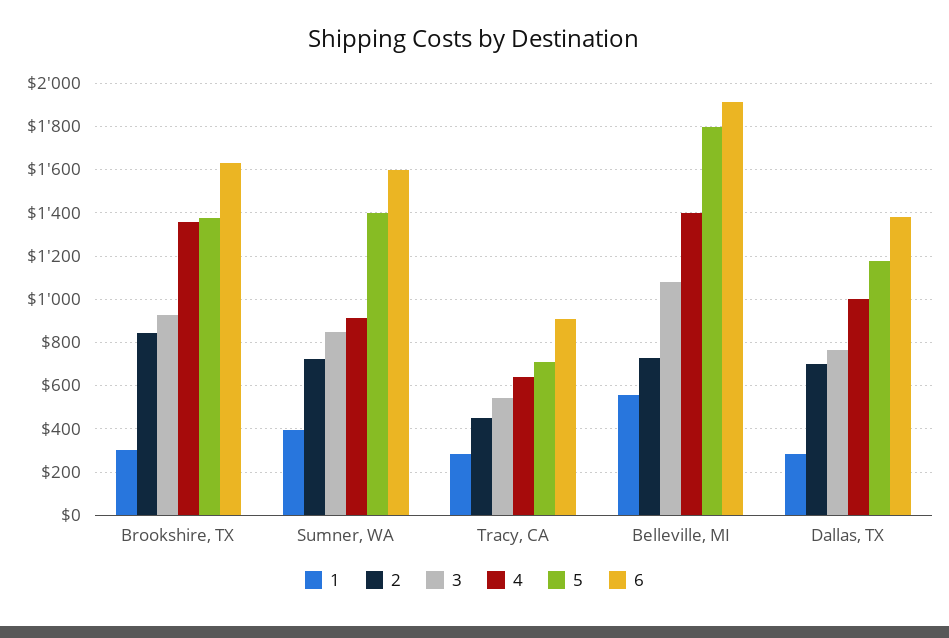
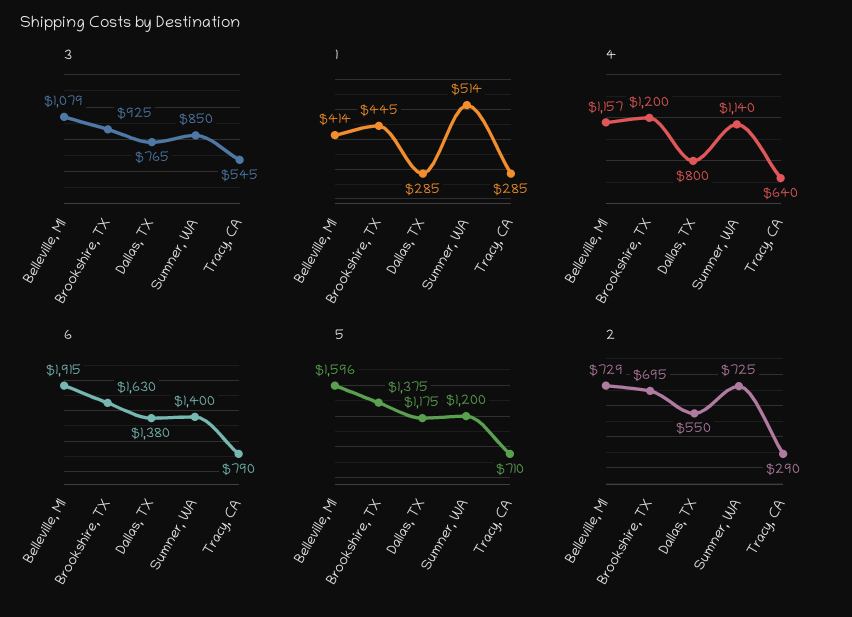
1, Brookshire, TX: 300 -> 445
2, Brookshire, TX: 850 -> 695
4, Brookshire, TX: 1350 -> 1200
1, Sumner, WA: 400 -> 514
4, Sumner, WA: 900 -> 1140
5, Sumner, WA: 1400 -> 1200
6, Sumner, WA: 1600 -> 1400
2, Tracy, CA: 450 -> 290
6, Tracy, CA: 900 -> 790
1, Belleville, MI: 550 -> 414
4, Belleville, MI: 1400 -> 1157
5, Belleville, MI: 1800 -> 1596
2, Dallas, TX: 700 -> 550
4, Dallas, TX: 1000 -> 800

